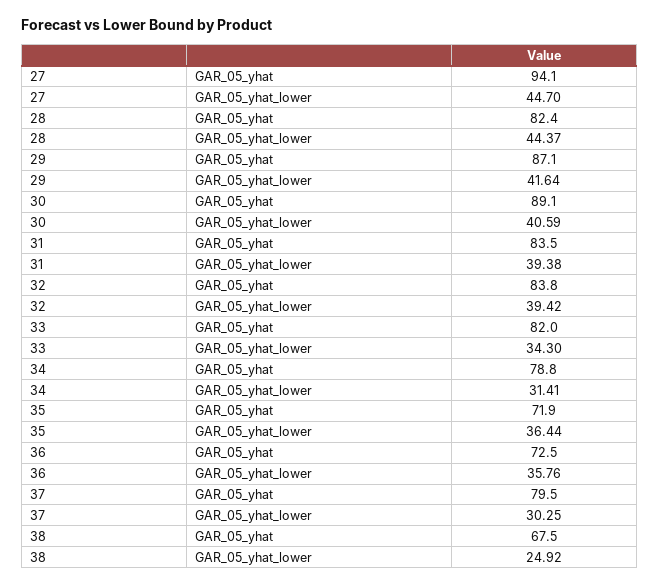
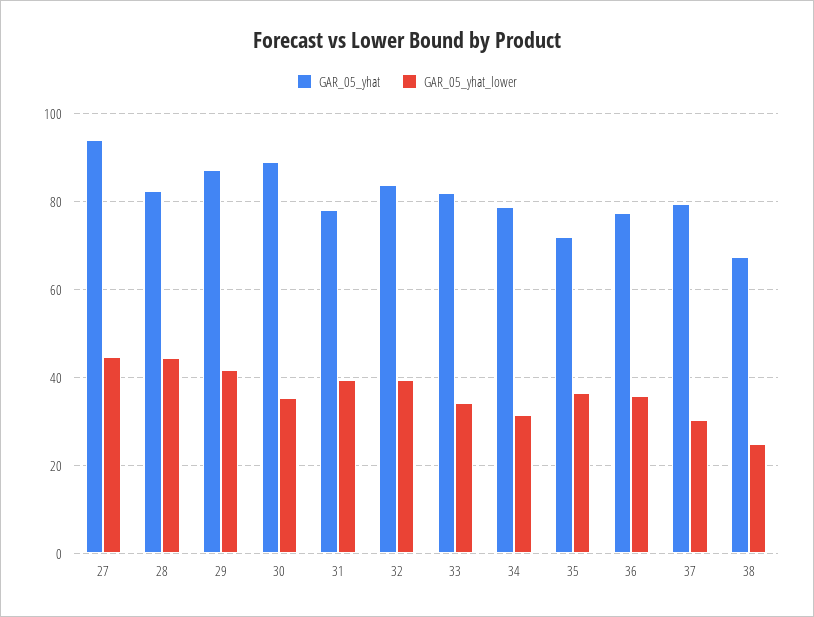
GAR_05_yhat_lower, 30: 40.59 -> 36
GAR_05_yhat, 31: 83.5 -> 78
GAR_05_yhat, 36: 72.5 -> 78

